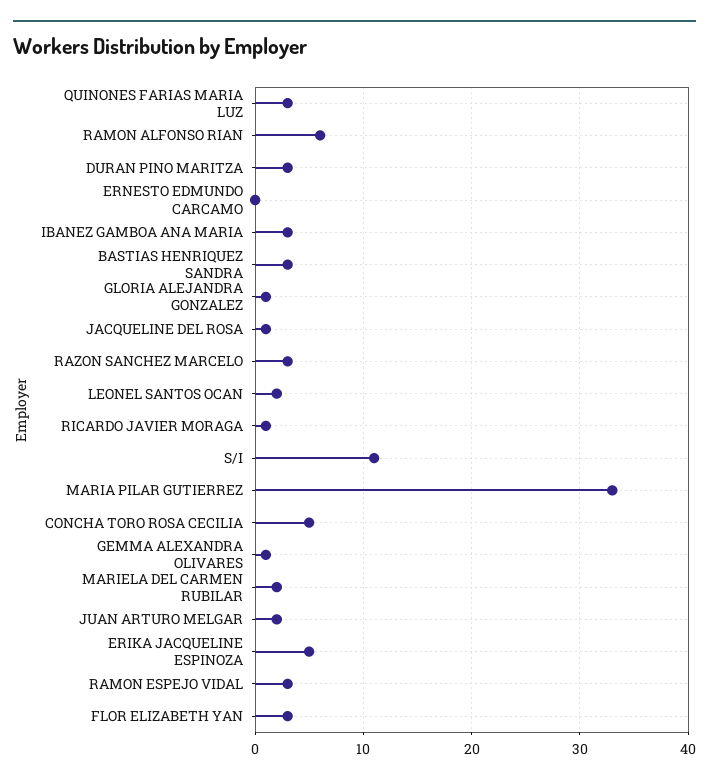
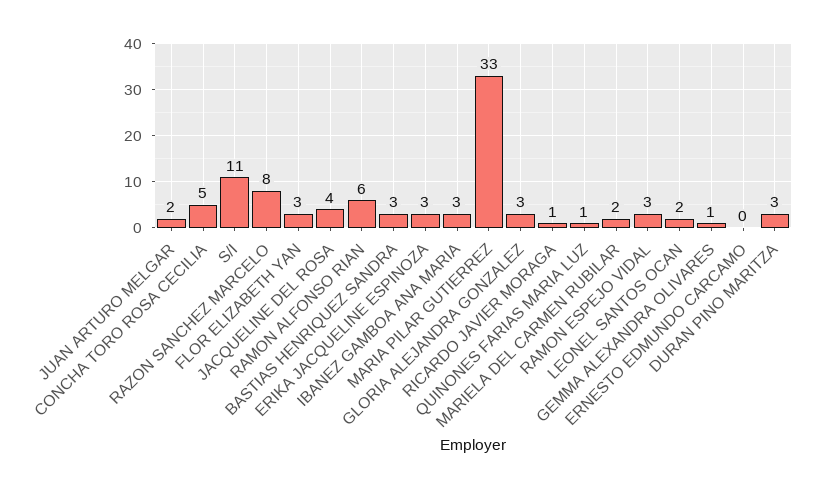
QUINONES FARIAS MARIA LUZ: 3 -> 1
GLORIA ALEJANDRA GONZALEZ: 1 -> 3
JACQUELINE DEL ROSA: 1 -> 4
RAZON SANCHEZ MARCELO: 3 -> 8
ERIKA JACQUELINE ESPINOZA: 5 -> 3

